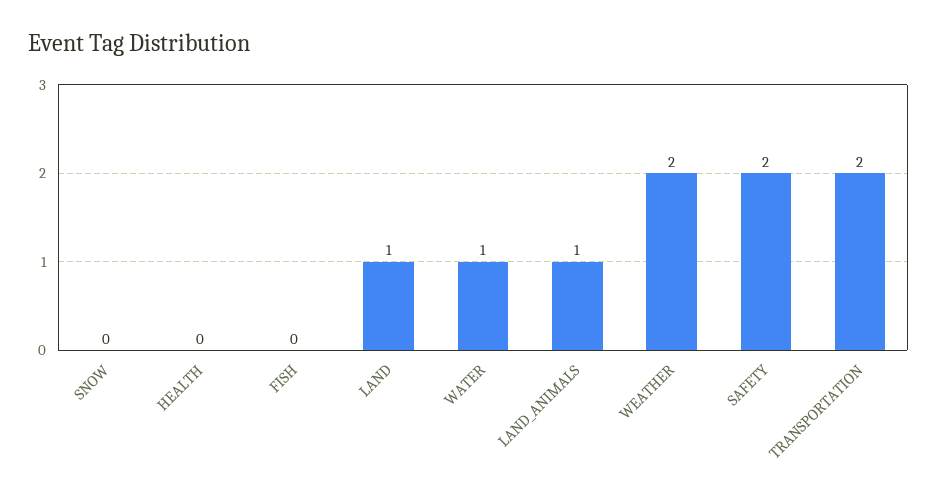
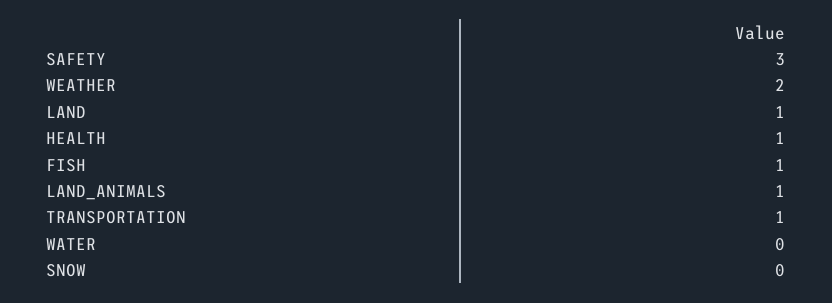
HEALTH: 0 -> 1
FISH: 0 -> 1
WATER: 1 -> 0
SAFETY: 2 -> 3
TRANSPORTATION: 2 -> 1

